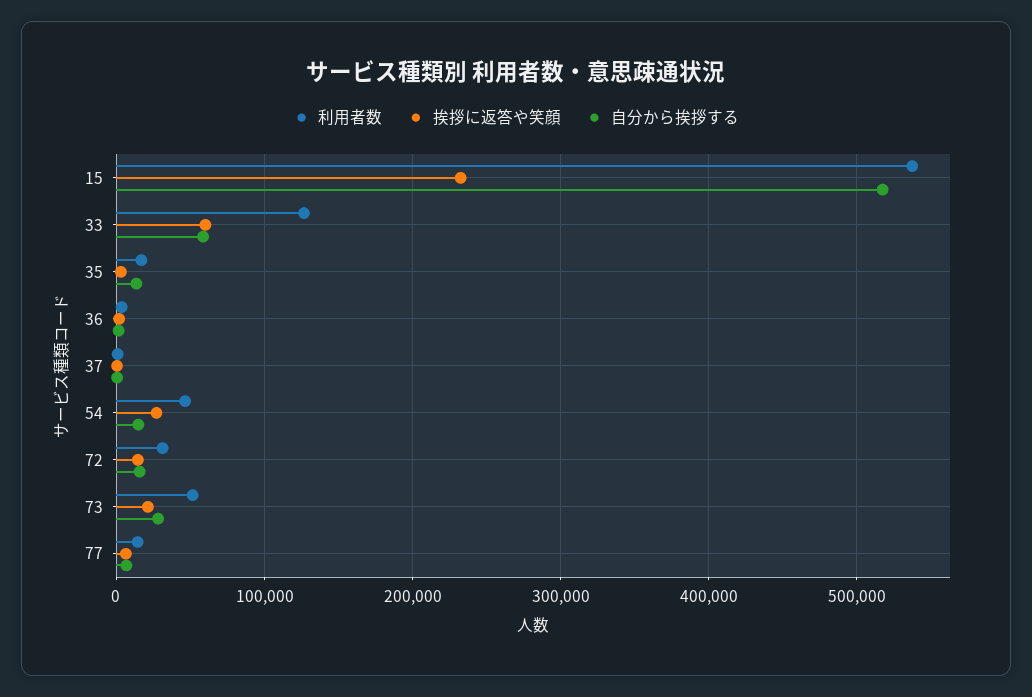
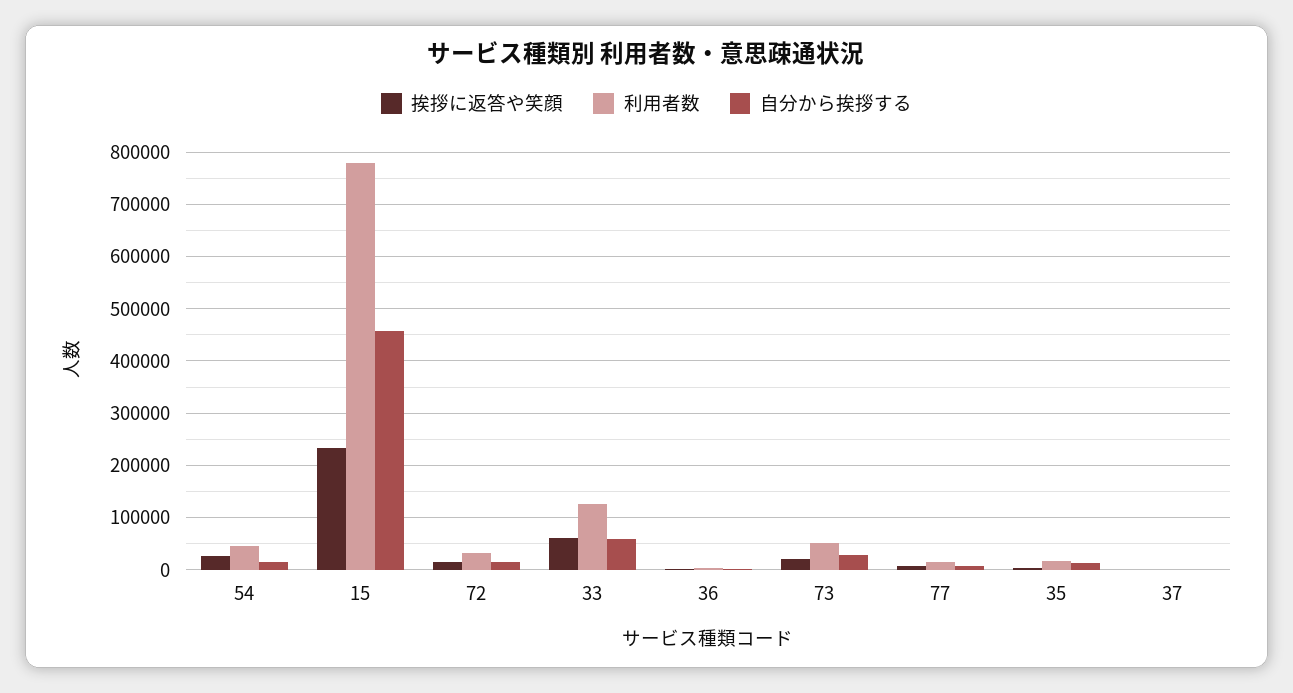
利用者数, 15: 540000 -> 780000
自分から挨拶する, 15: 520000 -> 460000

